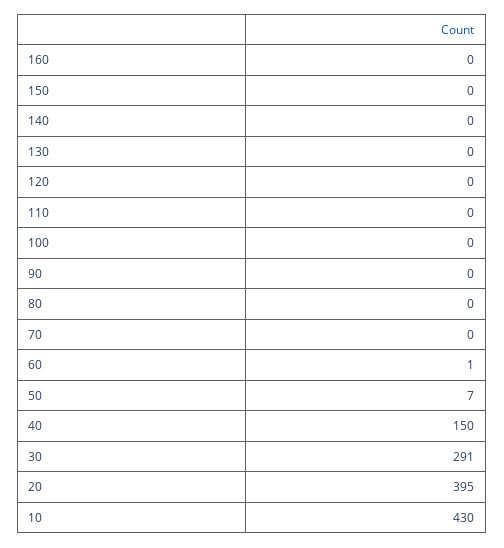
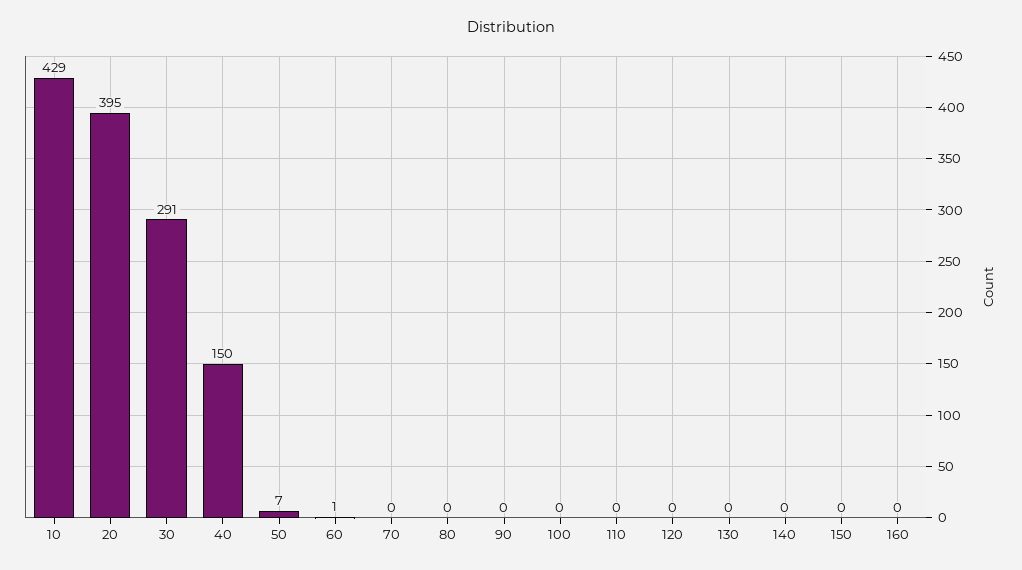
10: 430 -> 429

